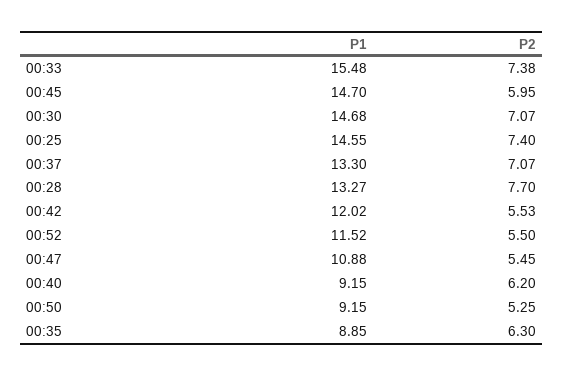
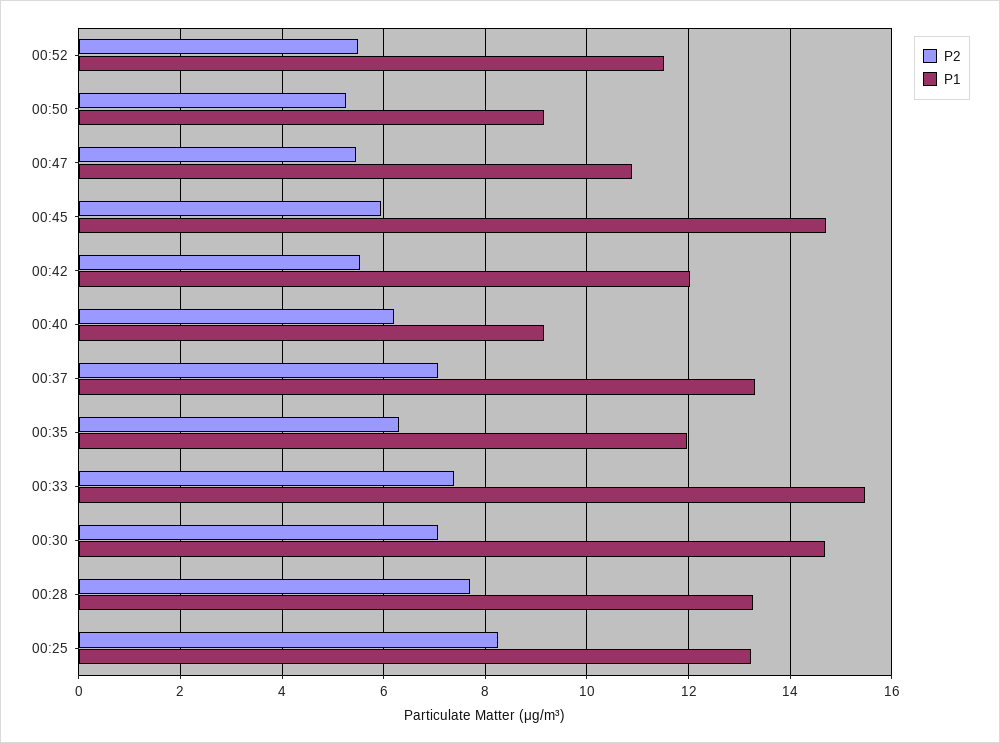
P1, 00:25: 14.55 -> 13.2
P2, 00:25: 7.4 -> 8.2
P1, 00:35: 8.85 -> 12

